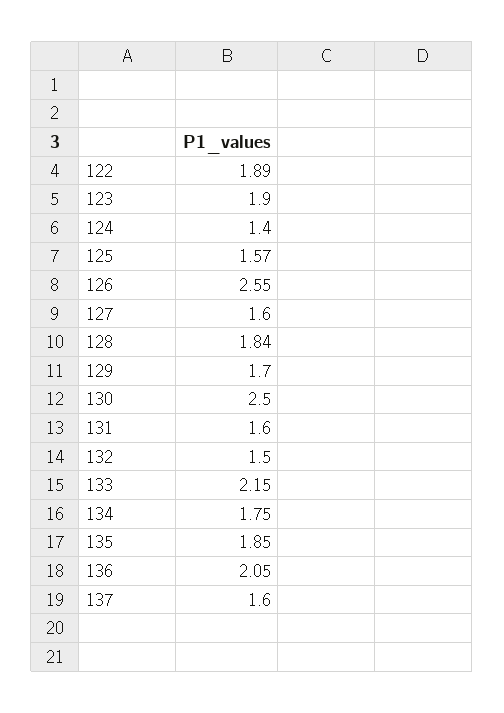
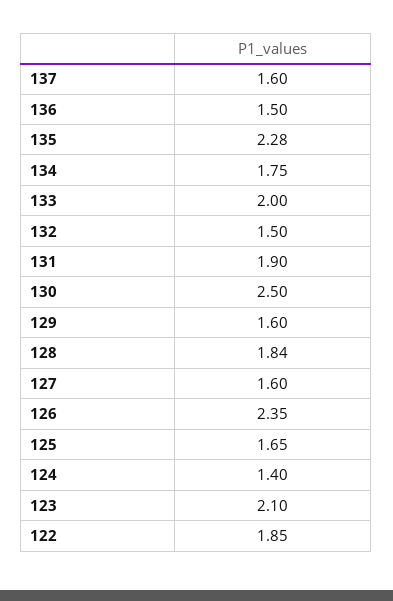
122: 1.89 -> 1.85
123: 1.9 -> 2.1
125: 1.57 -> 1.65
126: 2.55 -> 2.35
129: 1.7 -> 1.6
131: 1.6 -> 1.9
133: 2.15 -> 2
135: 1.85 -> 2.28
136: 2.05 -> 1.5

